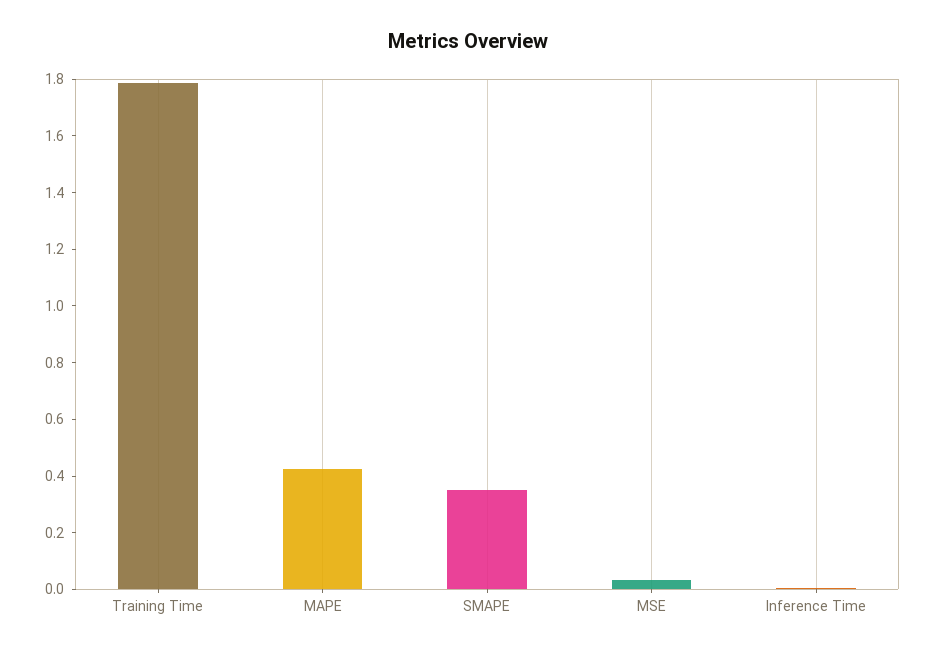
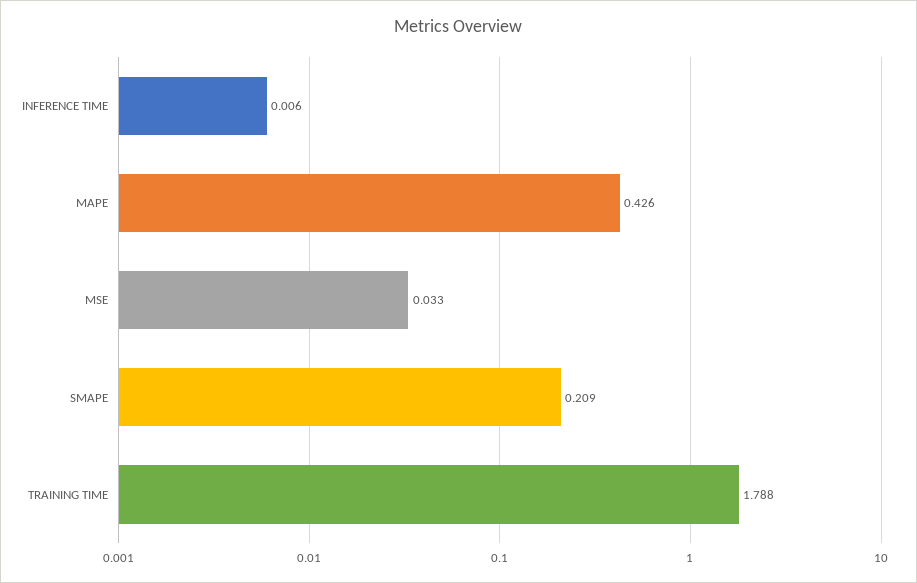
SMAPE: 0.35 -> 0.209

